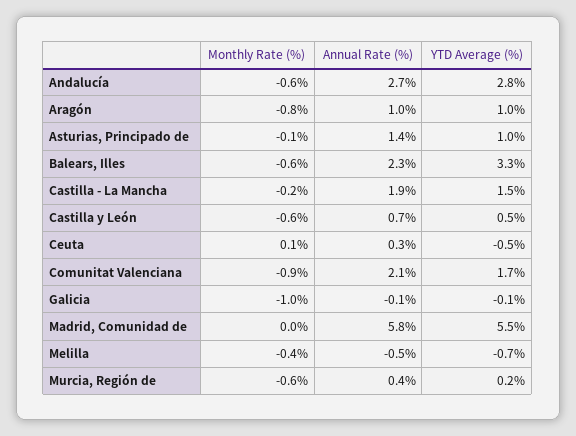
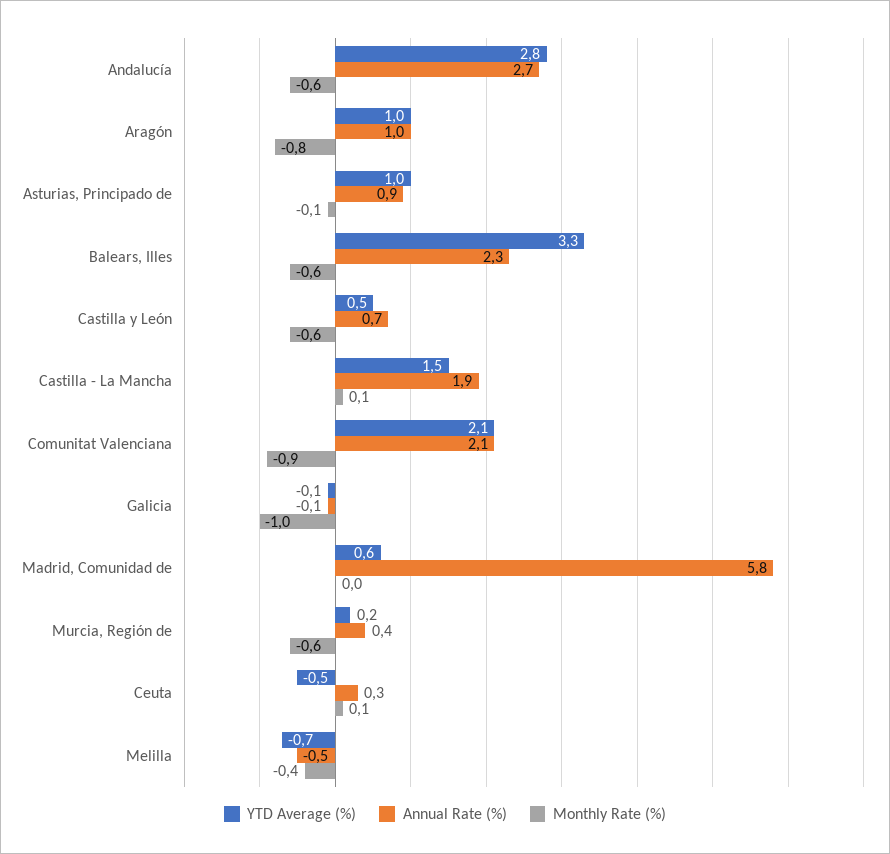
Annual Rate (%), Asturias, Principado de: 1.4 -> 0.9
Monthly Rate (%), Castilla - La Mancha: -0.2 -> 0.1
YTD Average (%), Comunitat Valenciana: 1.7 -> 2.1
YTD Average (%), Madrid, Comunidad de: 5.5 -> 0.6

